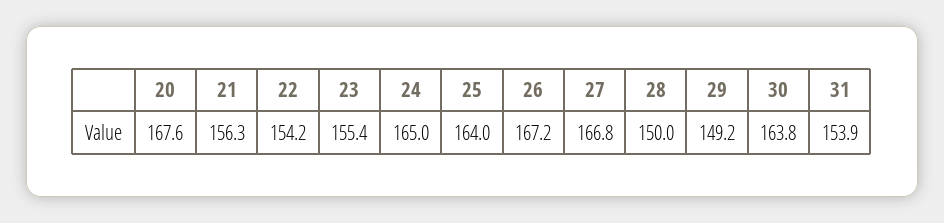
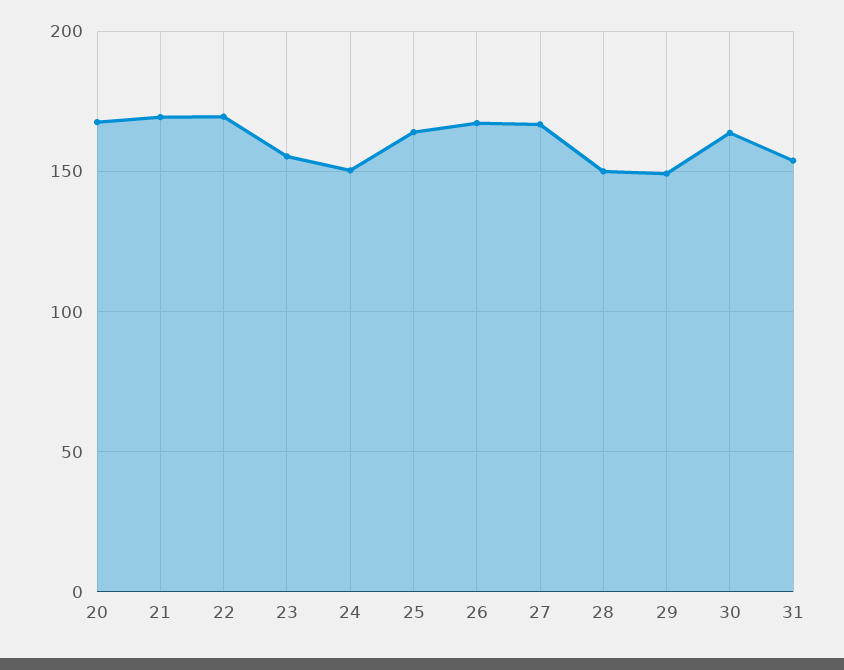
21: 156.3 -> 170
22: 154.2 -> 170
24: 165 -> 150

